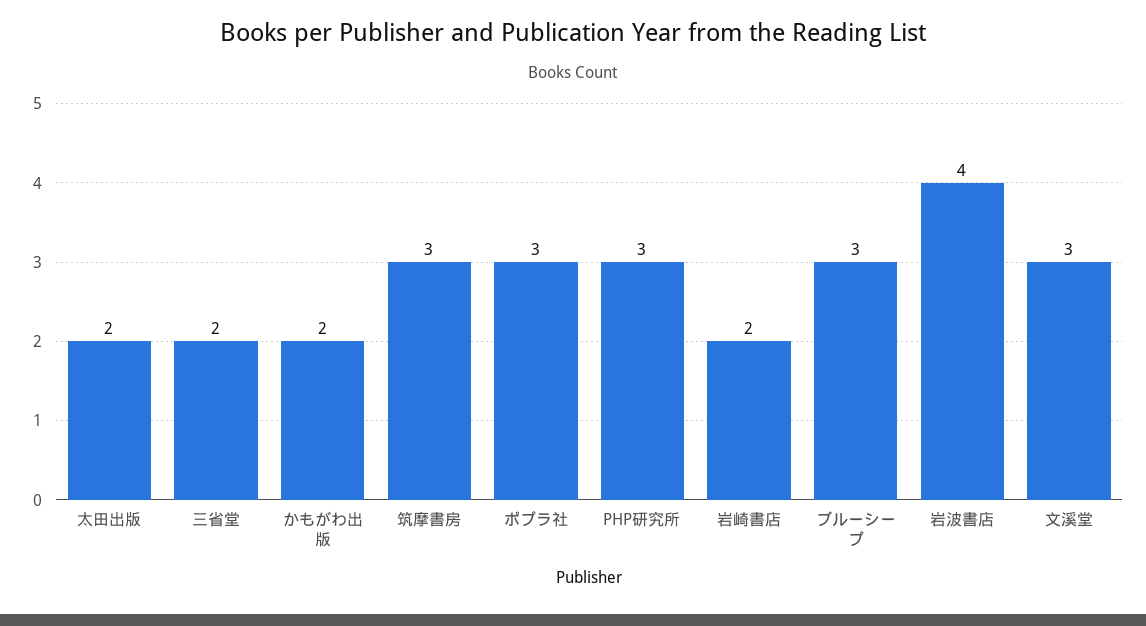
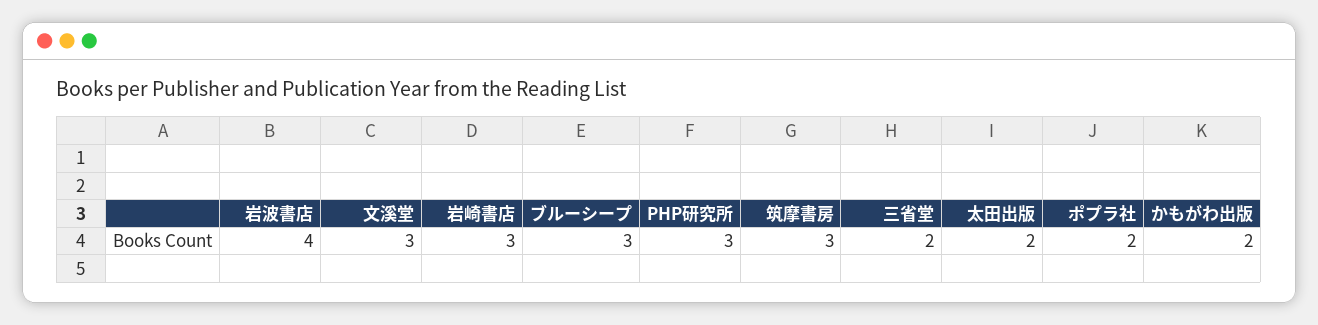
ポプラ社: 3 -> 2
岩崎書店: 2 -> 3

